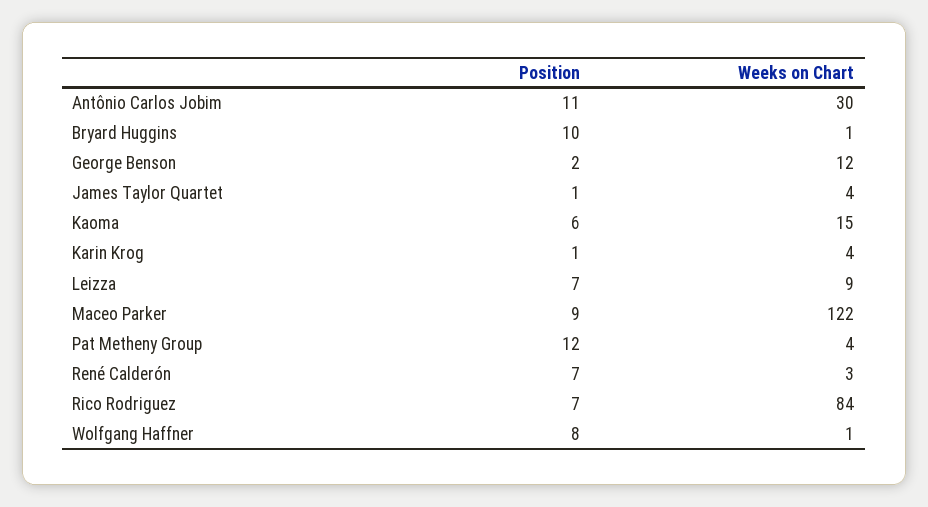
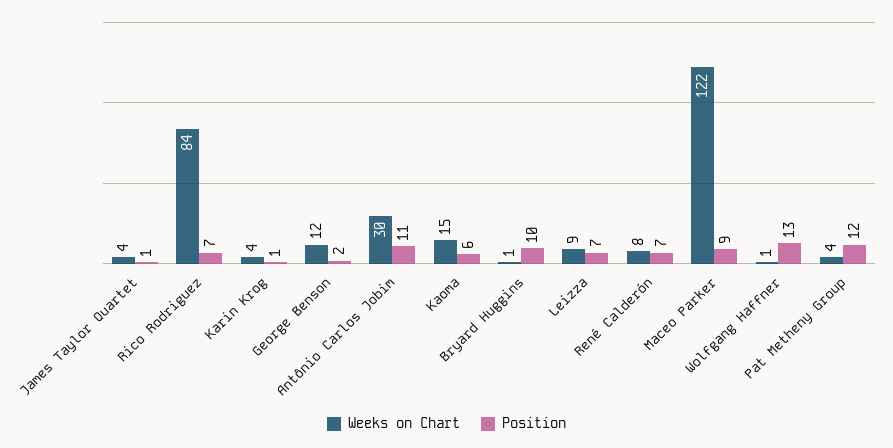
Weeks on Chart, René Calderón: 3 -> 8
Position, Wolfgang Haffner: 8 -> 13

